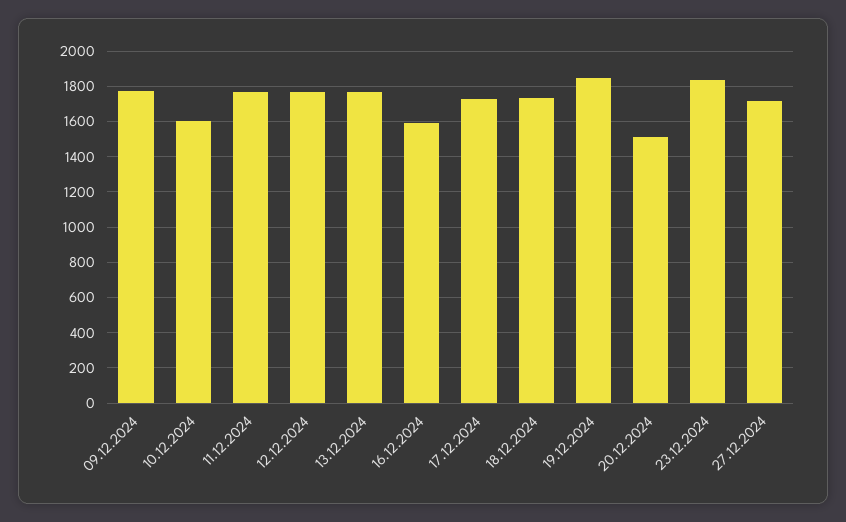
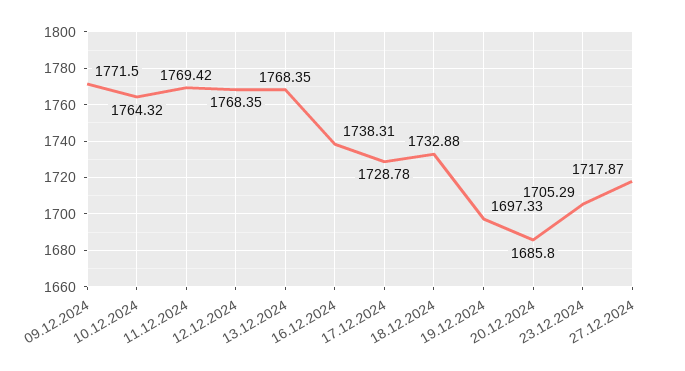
10.12.2024: 1600 -> 1764.32
16.12.2024: 1600 -> 1738.31
19.12.2024: 1850 -> 1697.33
20.12.2024: 1500 -> 1685.8
23.12.2024: 1850 -> 1705.29

